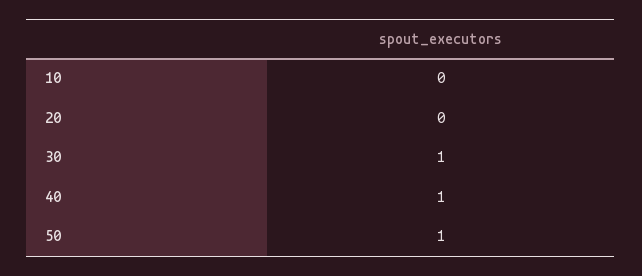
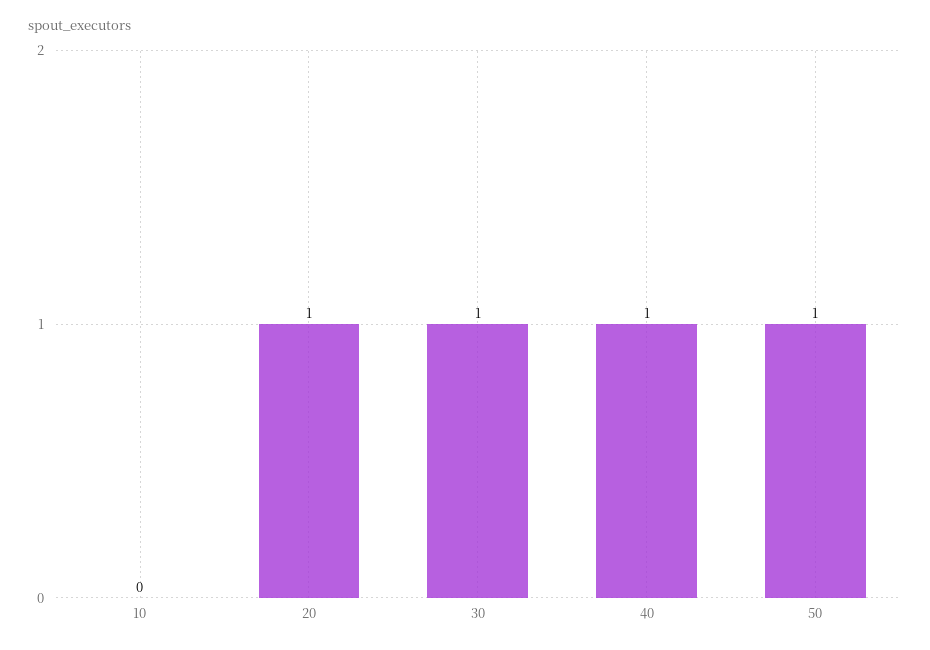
20: 0 -> 1

